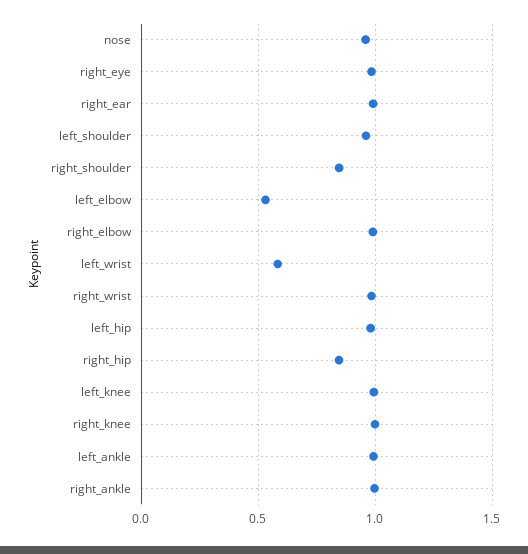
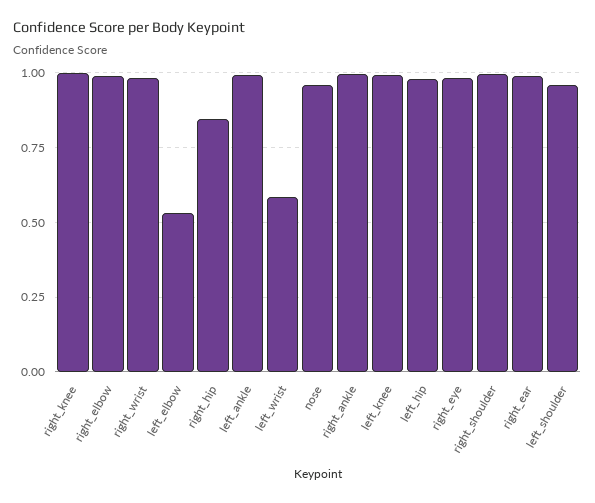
right_shoulder: 0.85 -> 1

